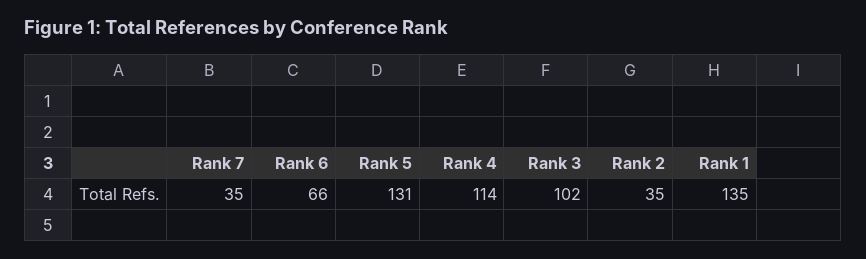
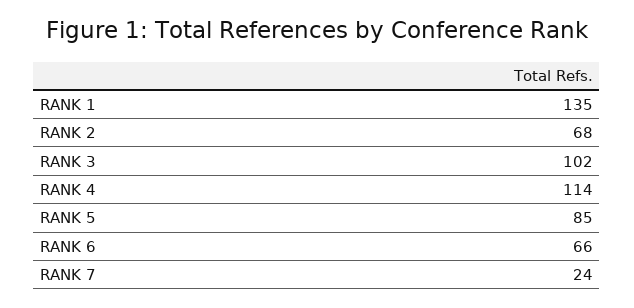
Rank 7: 35 -> 24
Rank 5: 131 -> 85
Rank 2: 35 -> 68

